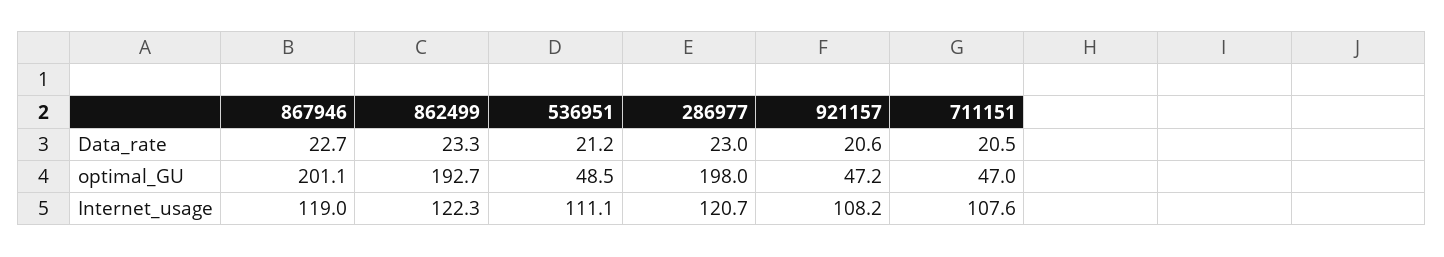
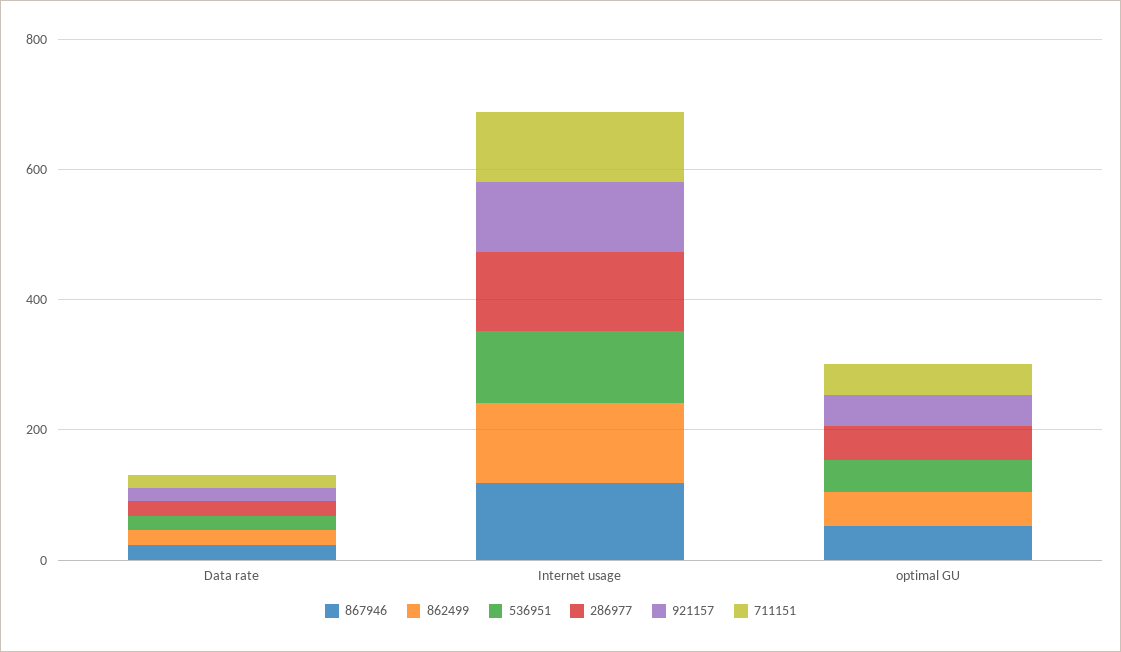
867946, optimal_GU: 201.1 -> 50
862499, optimal_GU: 192.7 -> 50
286977, optimal_GU: 198 -> 50

